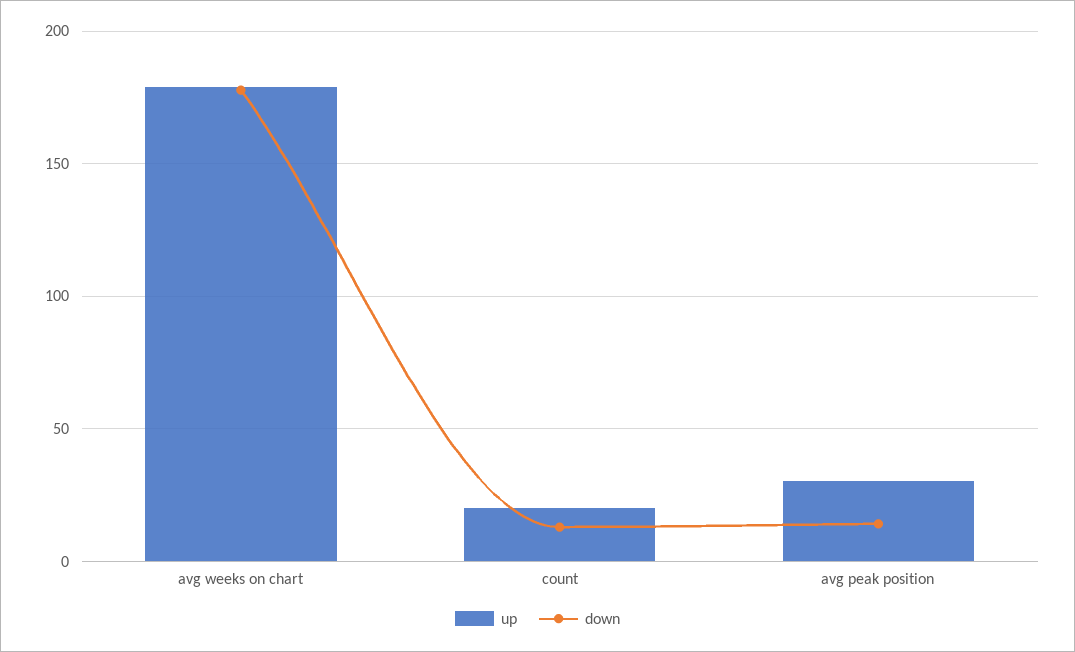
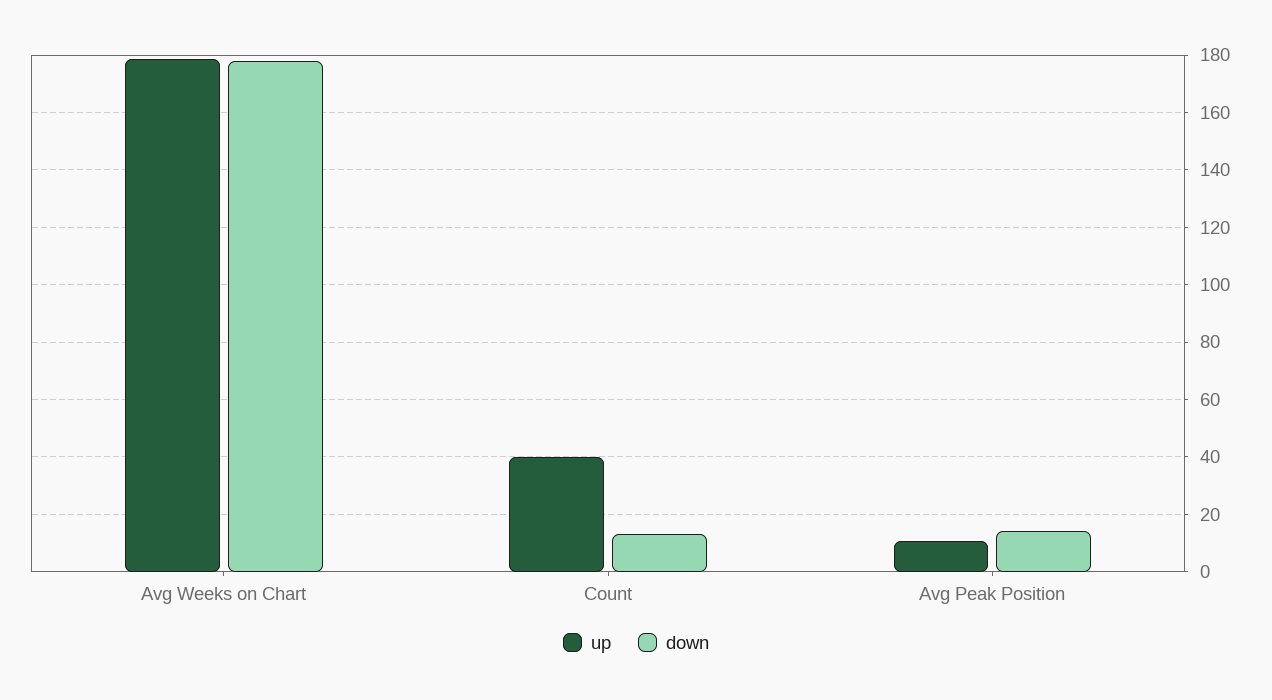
up, count: 20 -> 40
up, avg peak position: 30 -> 10

